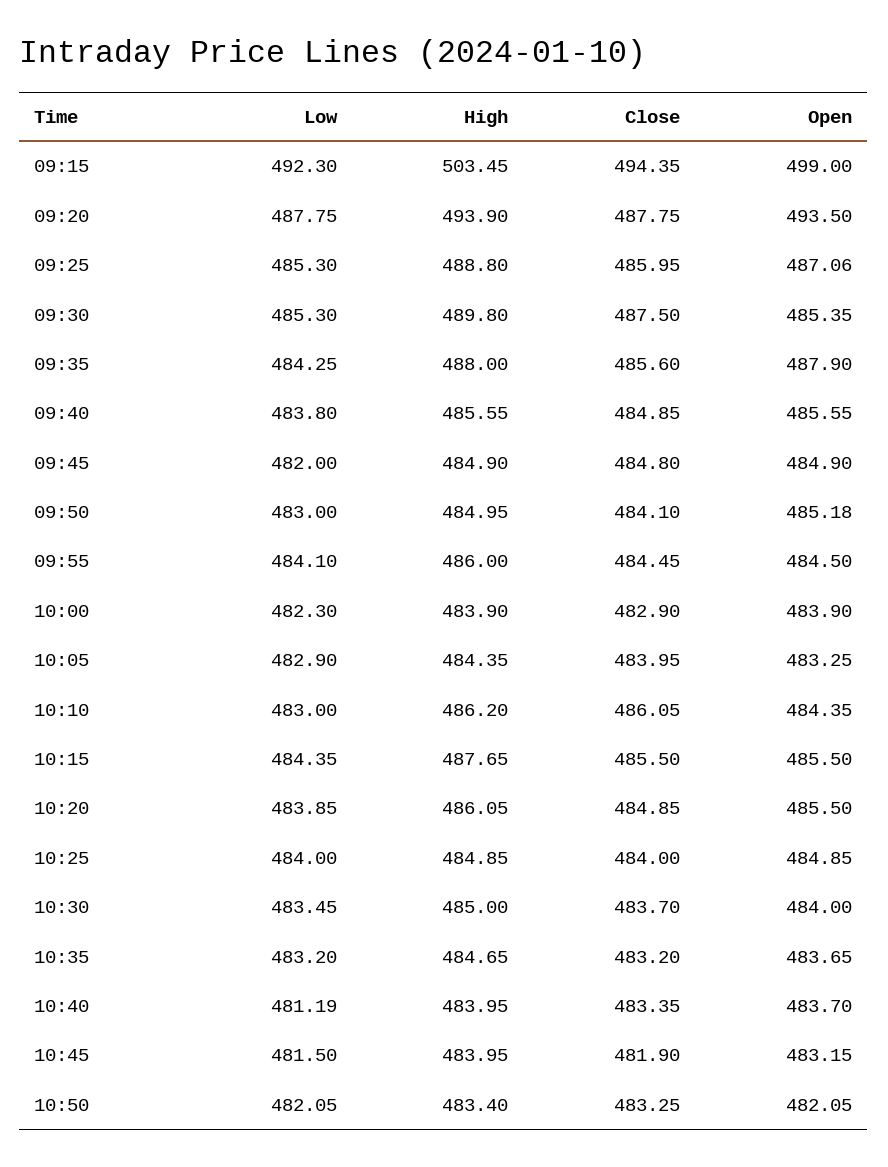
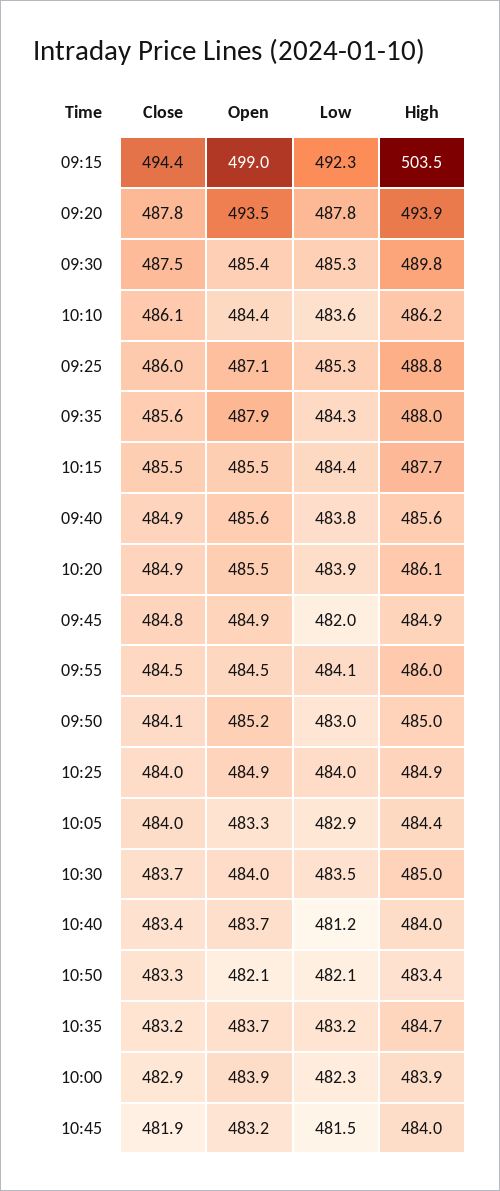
Low, 10:10: 483 -> 483.6

